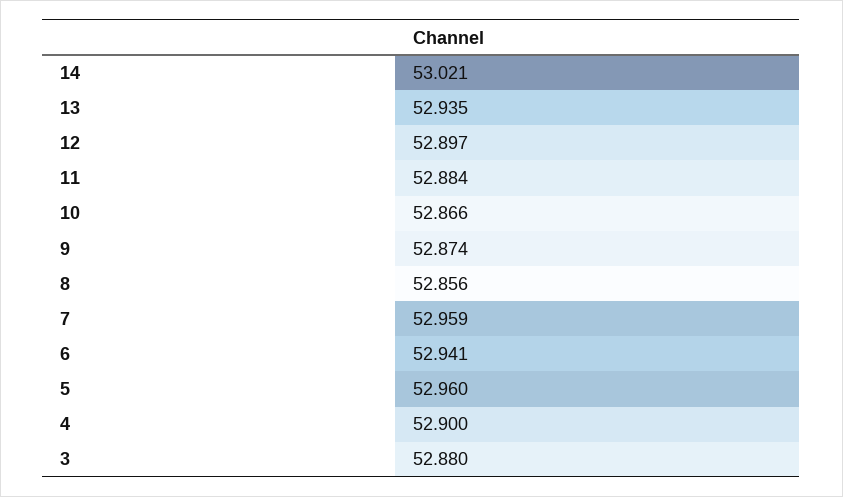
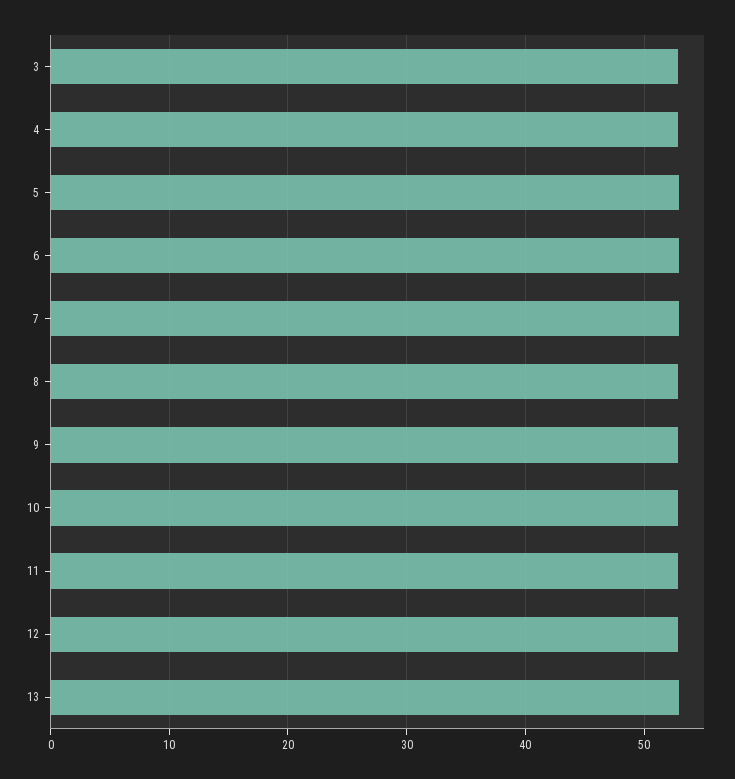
14: 53.021 -> none

